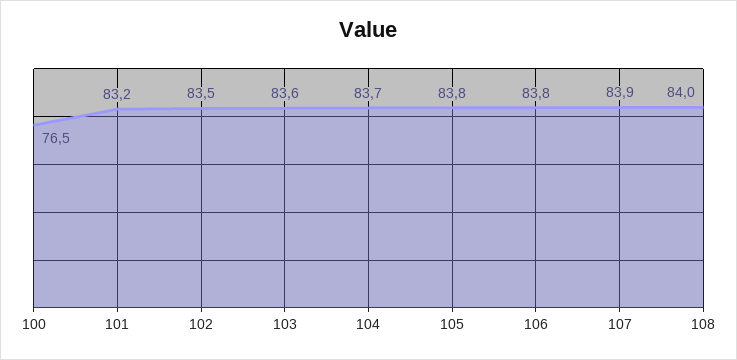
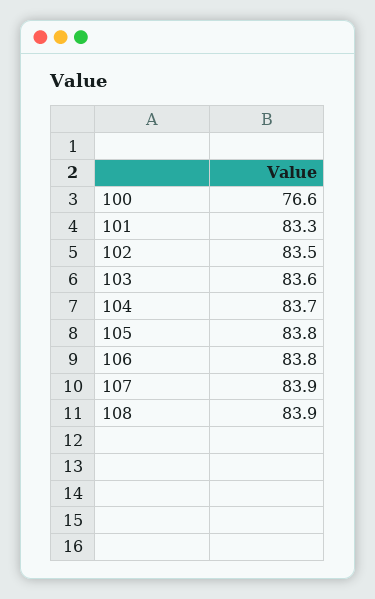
100: 76.5 -> 76.6
101: 83.2 -> 83.3
108: 84 -> 83.9

